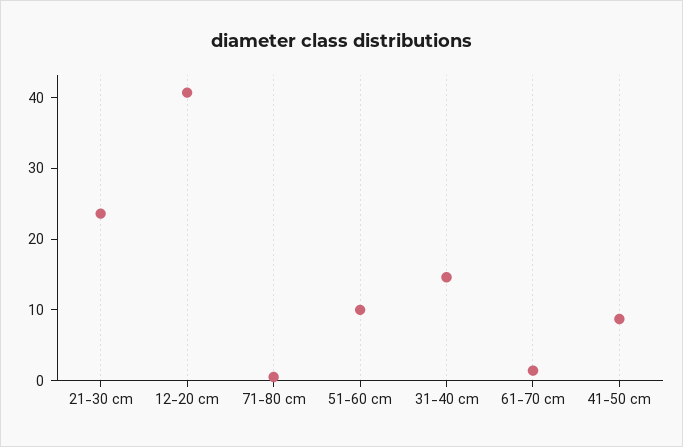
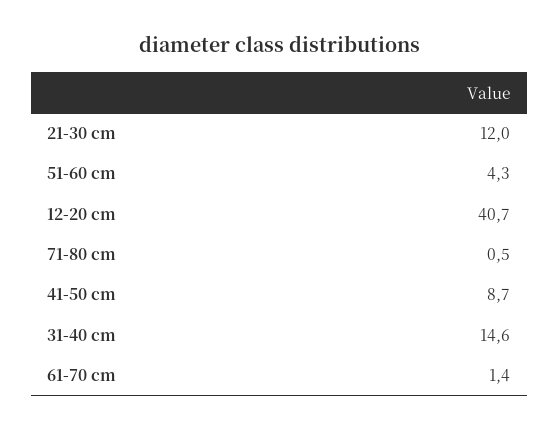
21-30 cm: 24 -> 12
51-60 cm: 10 -> 4.3

